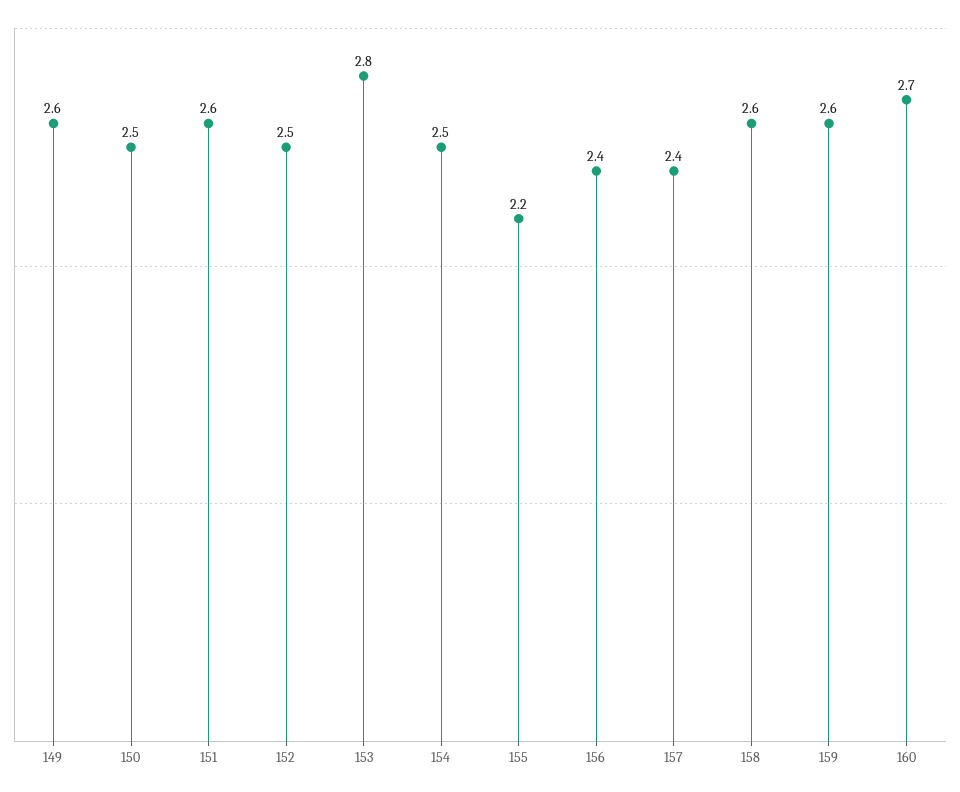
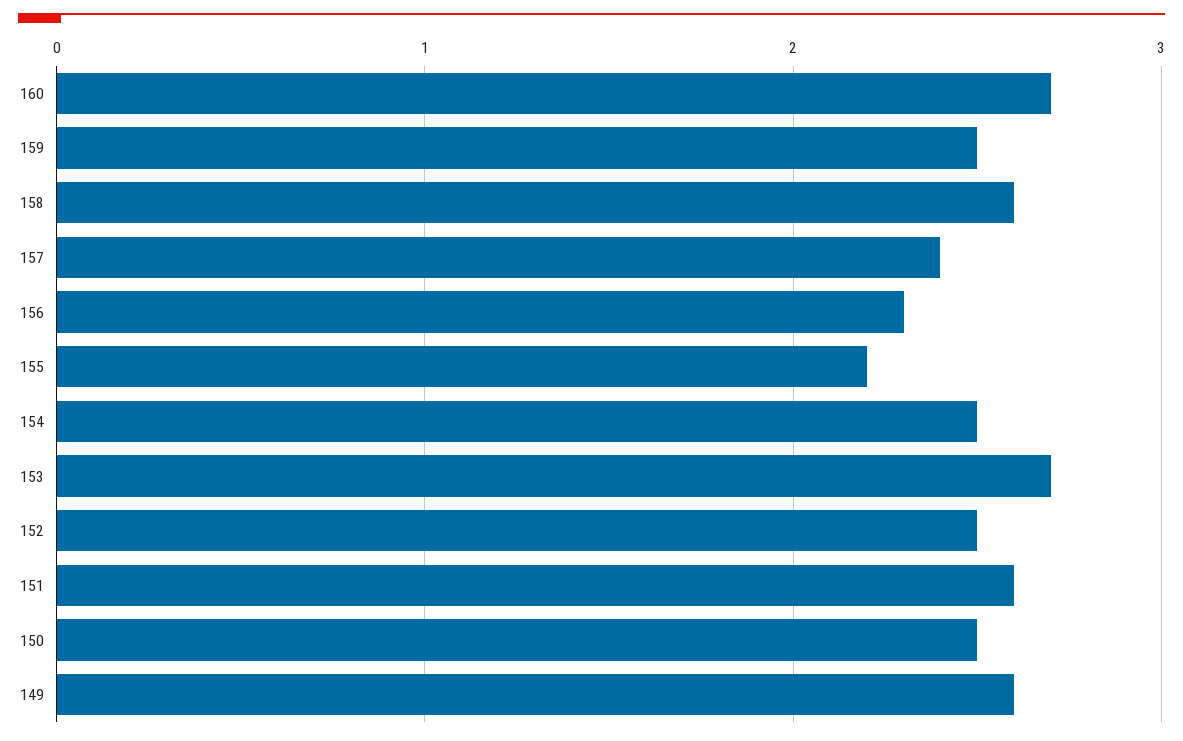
153: 2.8 -> 2.7
156: 2.4 -> 2.3
159: 2.6 -> 2.5

